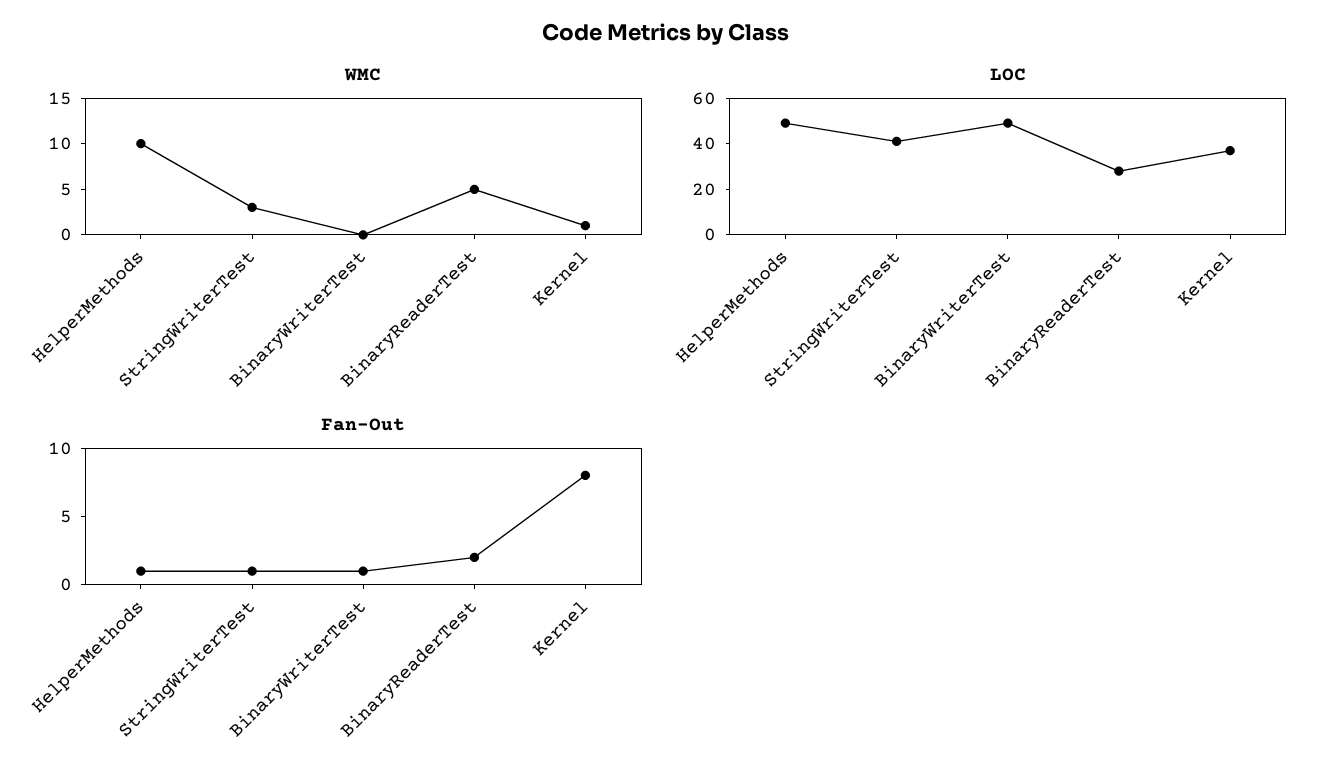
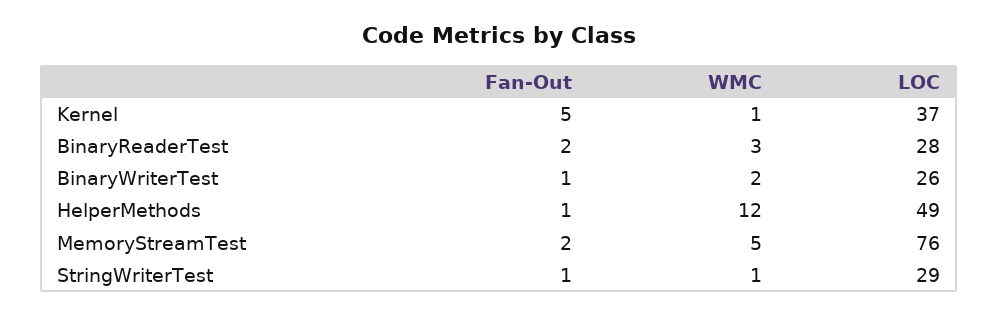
WMC, HelperMethods: 10 -> 12
WMC, StringWriterTest: 3 -> 1
WMC, BinaryWriterTest: 0 -> 2
WMC, BinaryReaderTest: 5 -> 3
LOC, StringWriterTest: 40 -> 29
LOC, BinaryWriterTest: 50 -> 26
Fan-Out, Kernel: 8 -> 5
Fan-Out, MemoryStreamTest: none -> 2
WMC, MemoryStreamTest: none -> 5
LOC, MemoryStreamTest: none -> 76

